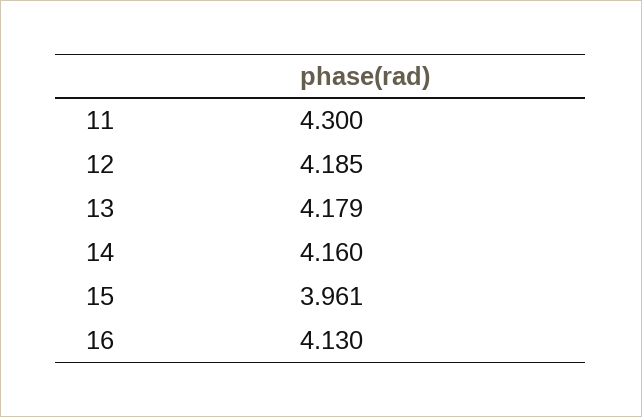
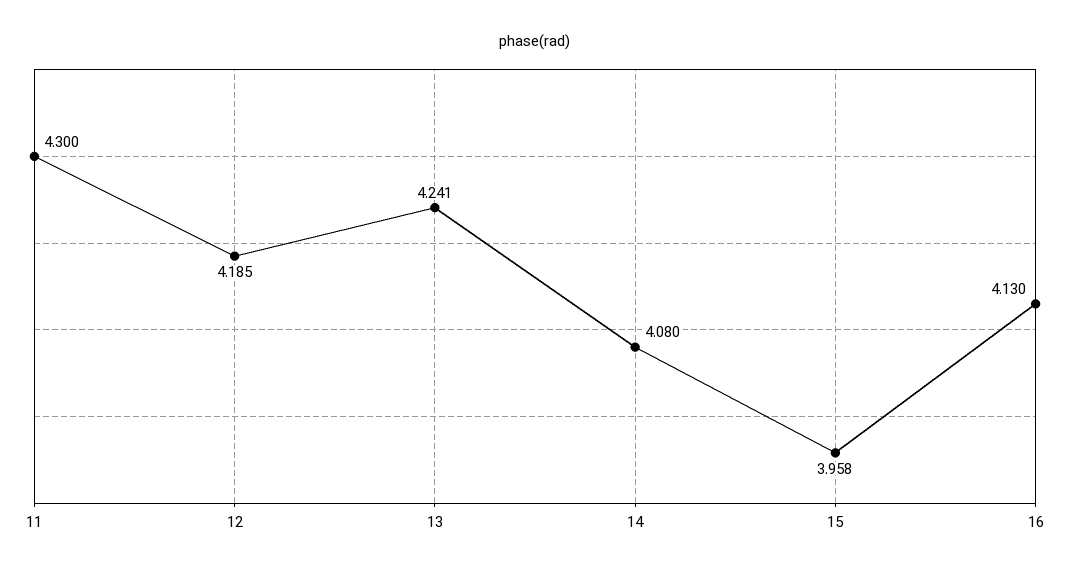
13: 4.179 -> 4.241
14: 4.16 -> 4.08
15: 3.961 -> 3.958

